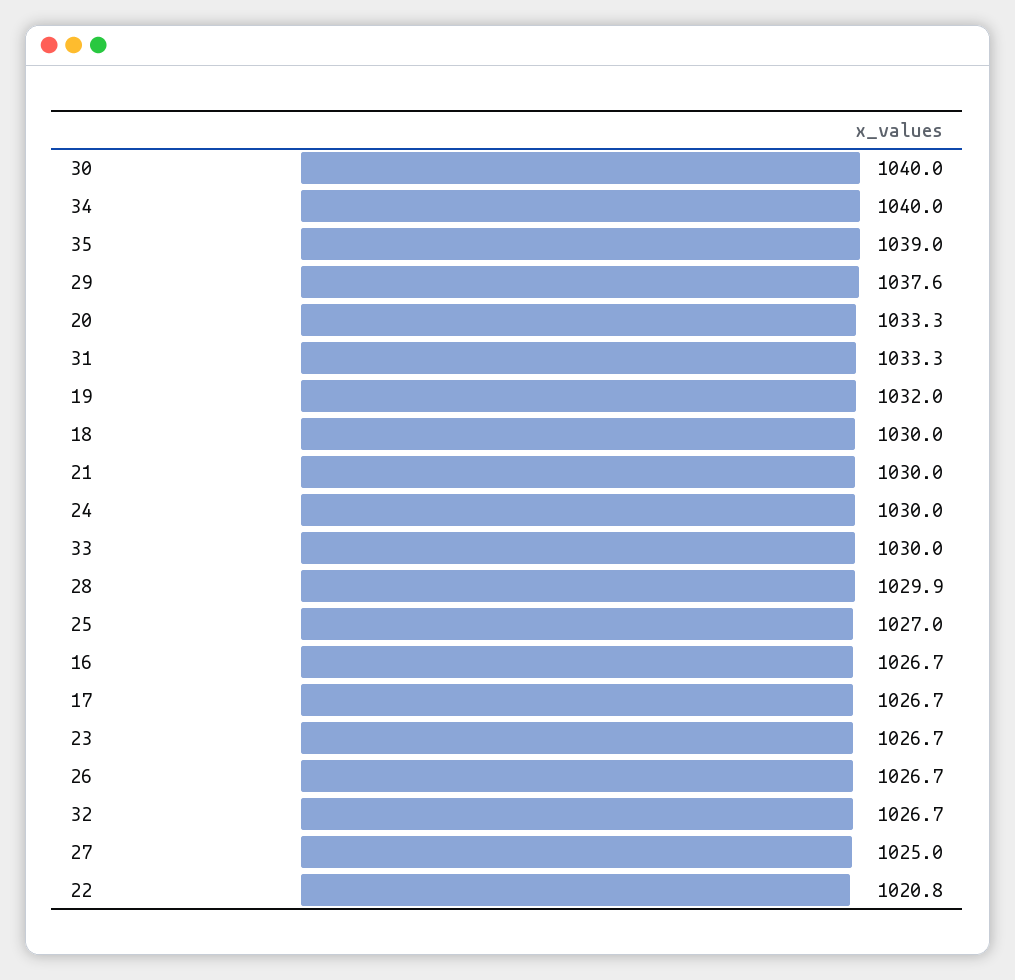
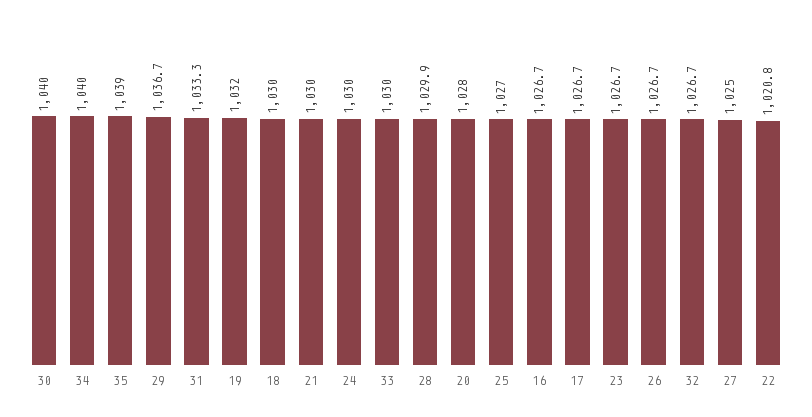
29: 1037.6 -> 1036.7
20: 1033.3 -> 1028

